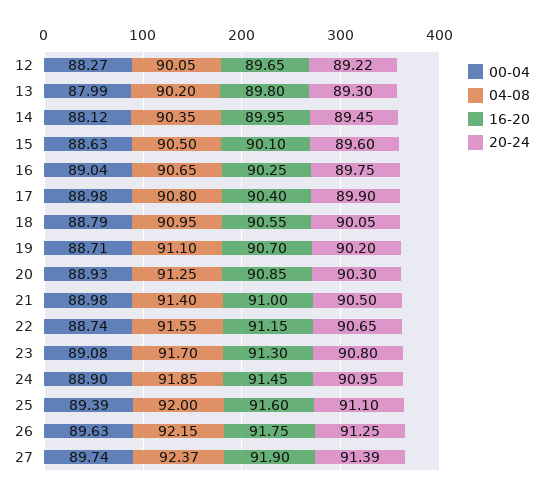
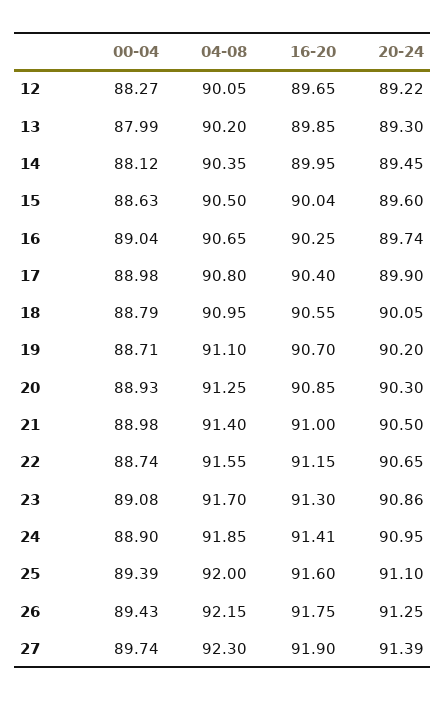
16-20, 13: 89.8 -> 89.85
16-20, 15: 90.1 -> 90.04
20-24, 16: 89.75 -> 89.74
20-24, 23: 90.8 -> 90.86
16-20, 24: 91.45 -> 91.41
00-04, 26: 89.63 -> 89.43
04-08, 27: 92.37 -> 92.3

